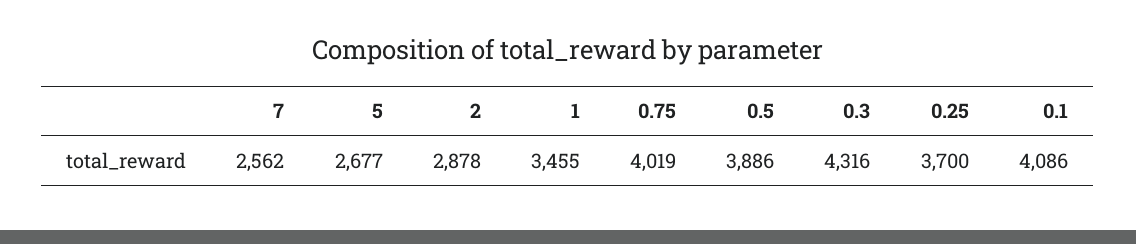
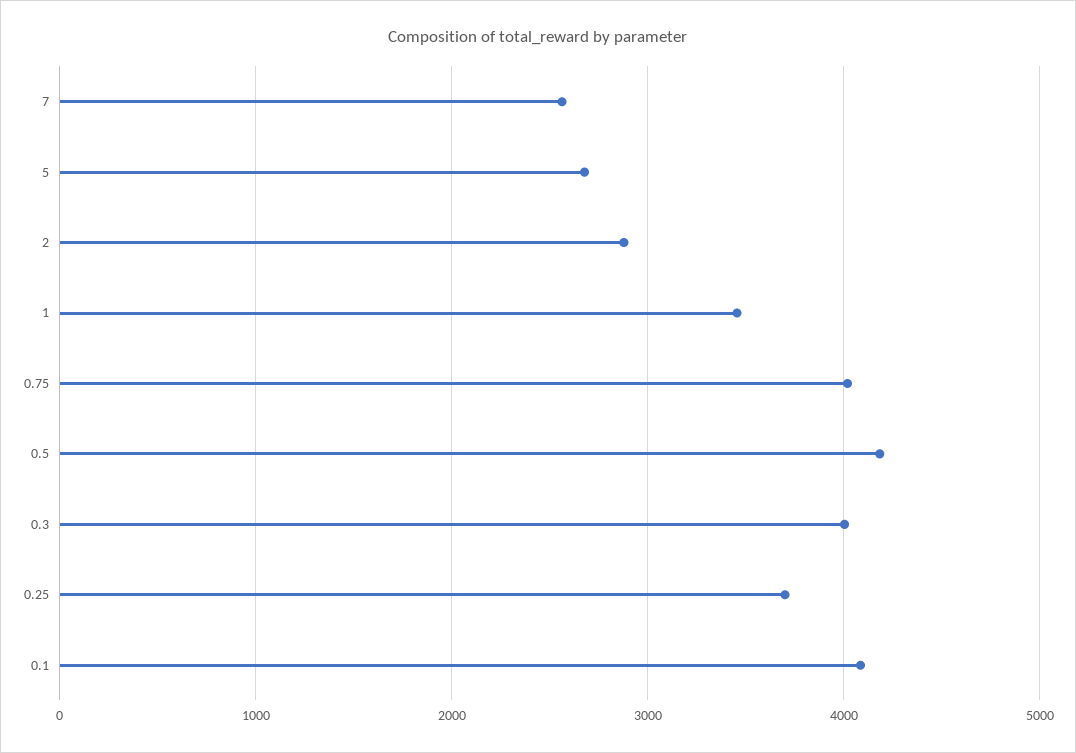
0.5: 3886 -> 4200
0.3: 4316 -> 4000

